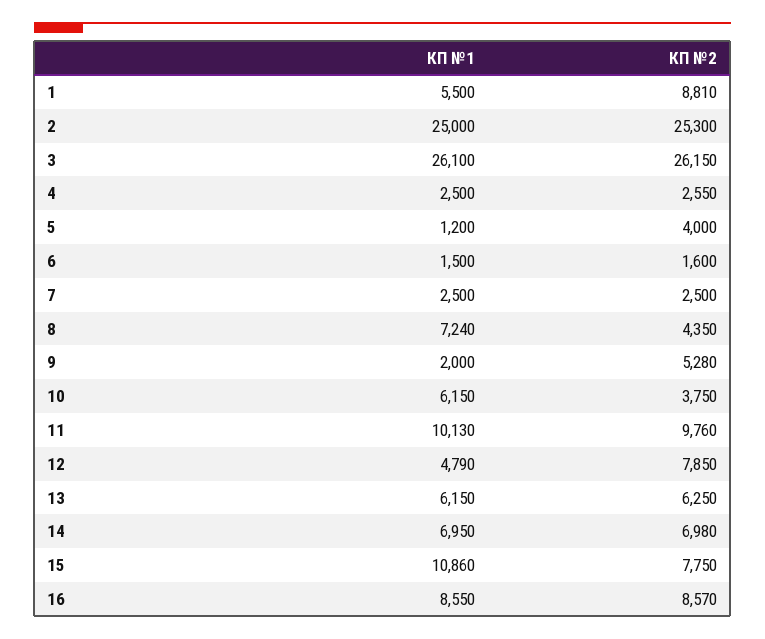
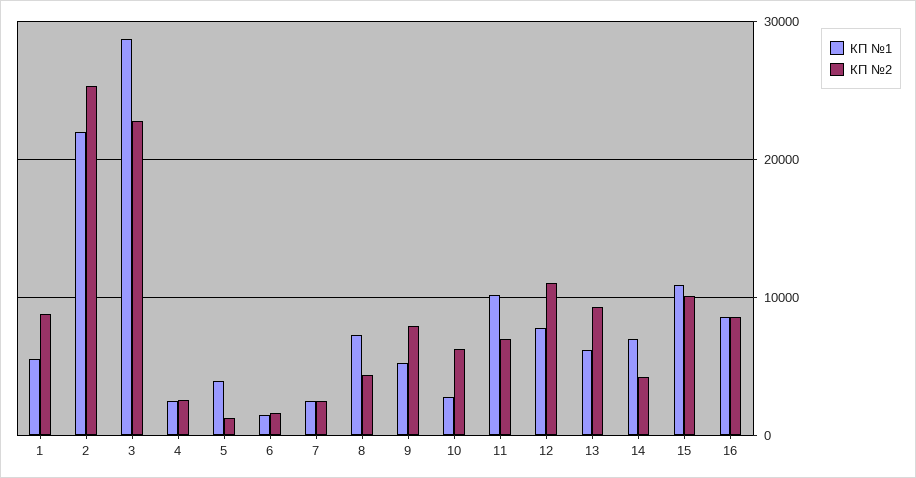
КП №1, 2: 25000 -> 22000
КП №1, 3: 26100 -> 29000
КП №2, 3: 26150 -> 23000
КП №1, 5: 1200 -> 4000
КП №2, 5: 4000 -> 1000
КП №1, 9: 2000 -> 5000
КП №2, 9: 5280 -> 8000
КП №1, 10: 6150 -> 3000
КП №2, 10: 3750 -> 6000
КП №2, 11: 9760 -> 7000
КП №1, 12: 4790 -> 8000
КП №2, 12: 7850 -> 11000
КП №2, 13: 6250 -> 9000
КП №2, 14: 6980 -> 4000
КП №2, 15: 7750 -> 10000

